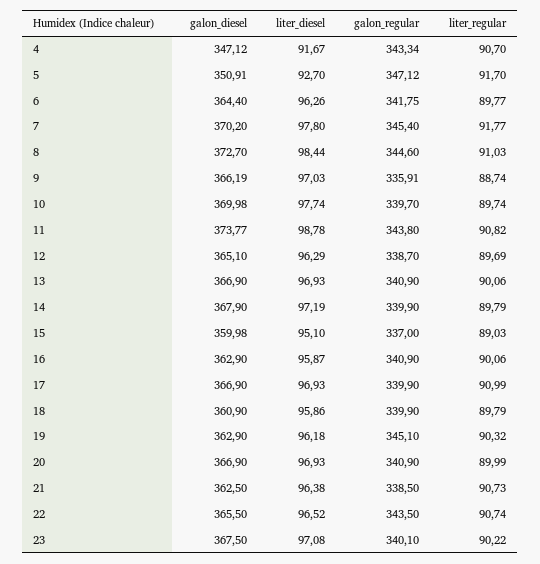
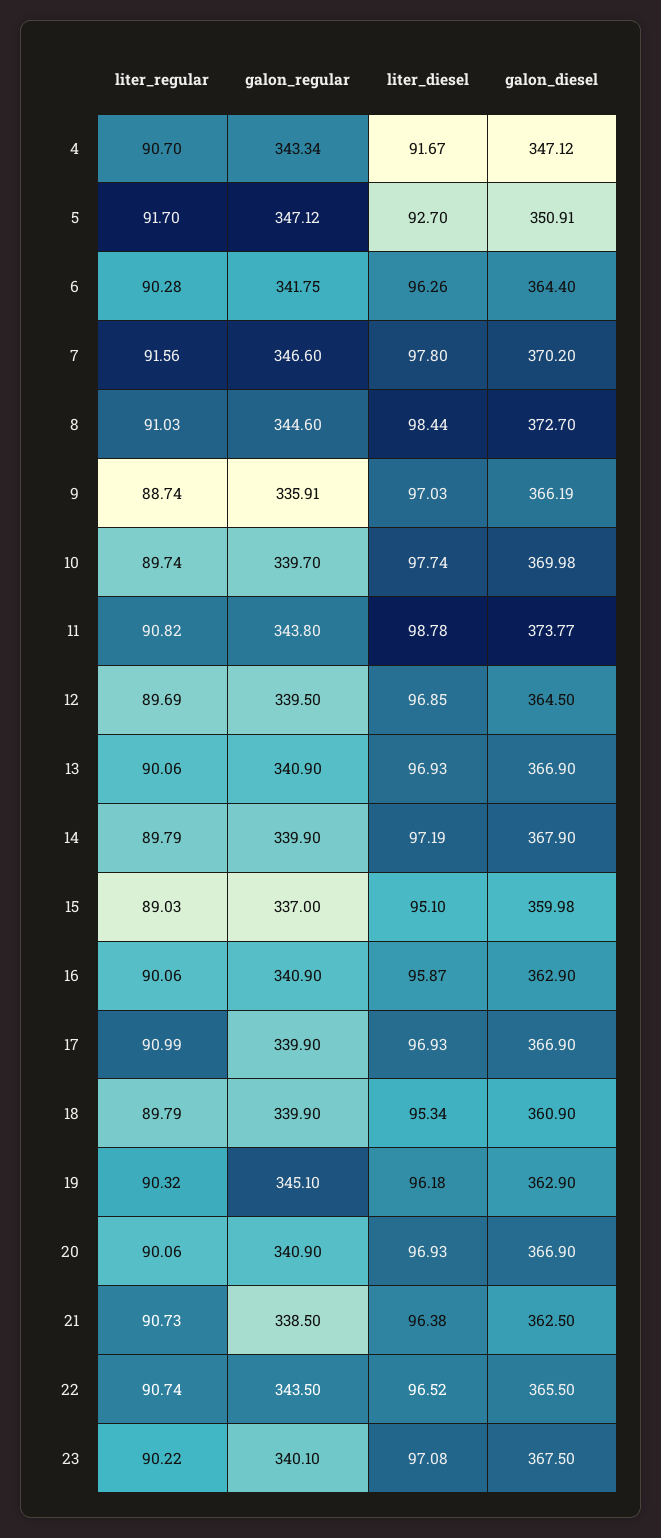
liter_regular, 6: 89.77 -> 90.28
galon_regular, 7: 345.4 -> 346.6
liter_regular, 7: 91.77 -> 91.56
galon_diesel, 12: 365.1 -> 364.5
liter_diesel, 12: 96.29 -> 96.85
galon_regular, 12: 338.7 -> 339.5
liter_diesel, 18: 95.86 -> 95.34
liter_regular, 20: 89.99 -> 90.06

